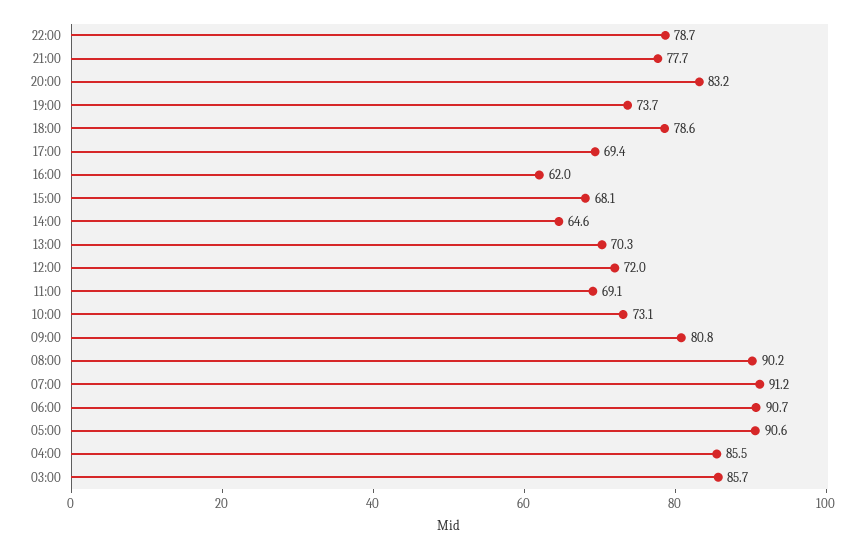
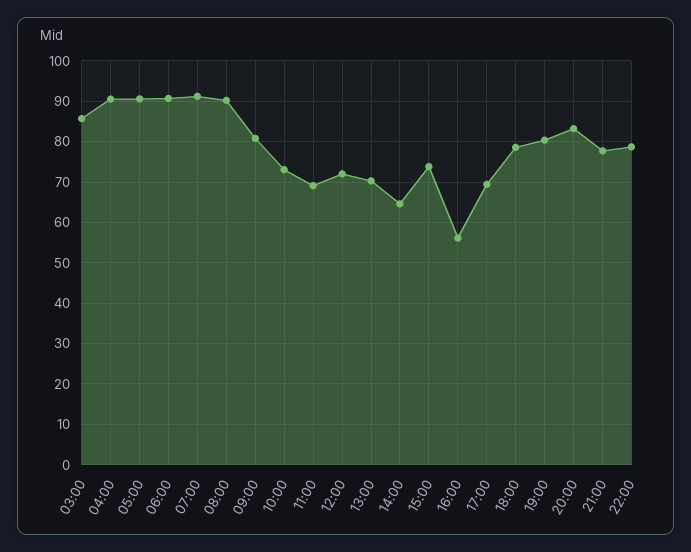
19:00: 73.7 -> 80
16:00: 62 -> 56
15:00: 68.1 -> 74
04:00: 85.5 -> 90

